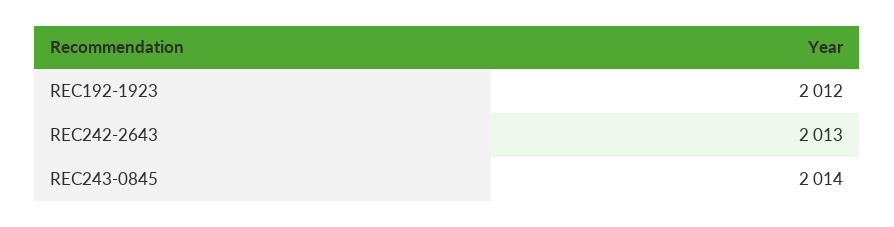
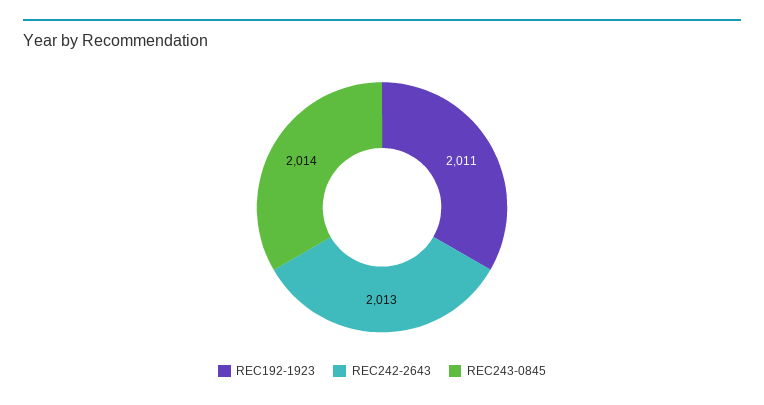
REC192-1923: 2012 -> 2011

